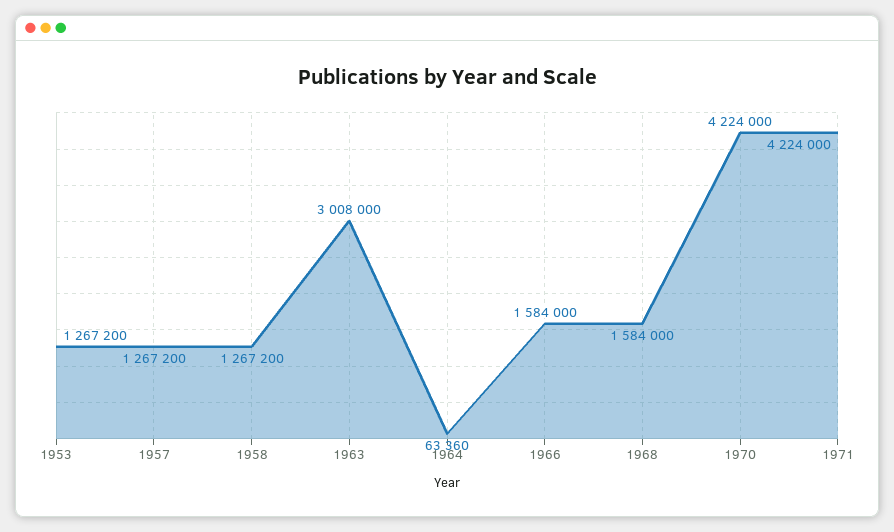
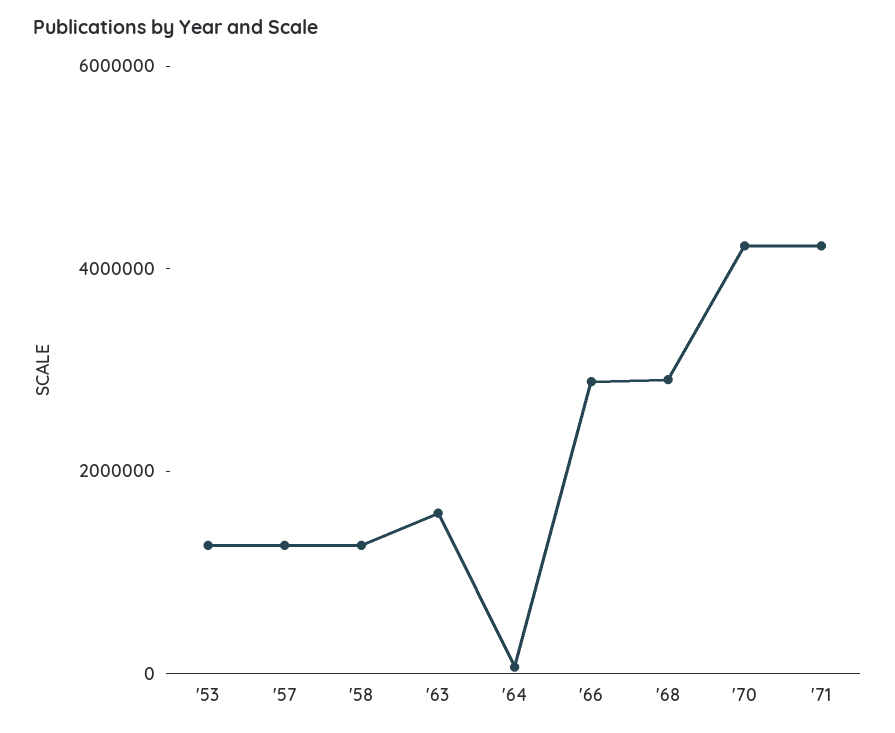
1963: 3008000 -> 1500000
1966: 1584000 -> 3000000
1968: 1584000 -> 3000000

